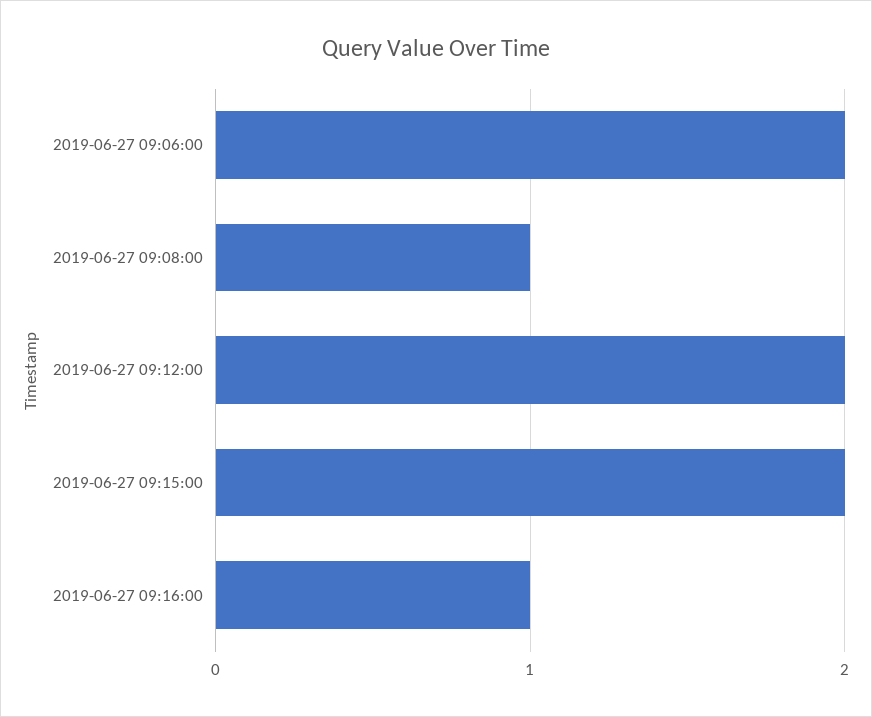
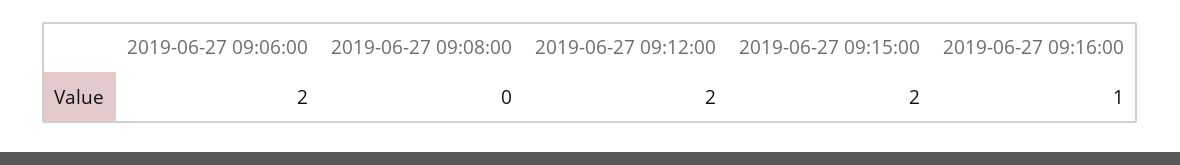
2019-06-27 09:08:00: 1 -> 0

